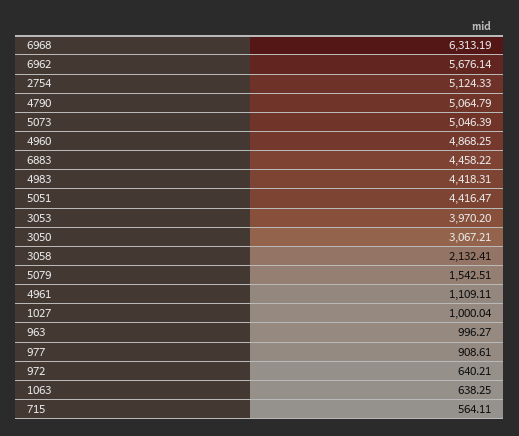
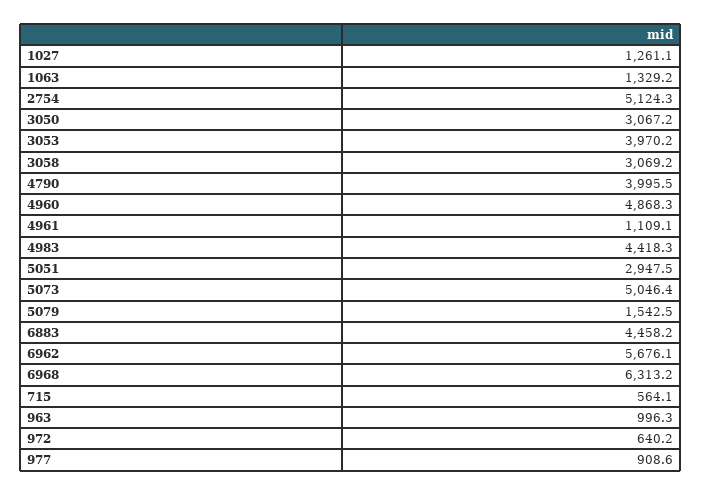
4790: 5064.79 -> 3995.5
5051: 4416.47 -> 2947.5
3058: 2132.41 -> 3069.2
1027: 1000.04 -> 1261.1
1063: 638.25 -> 1329.2

